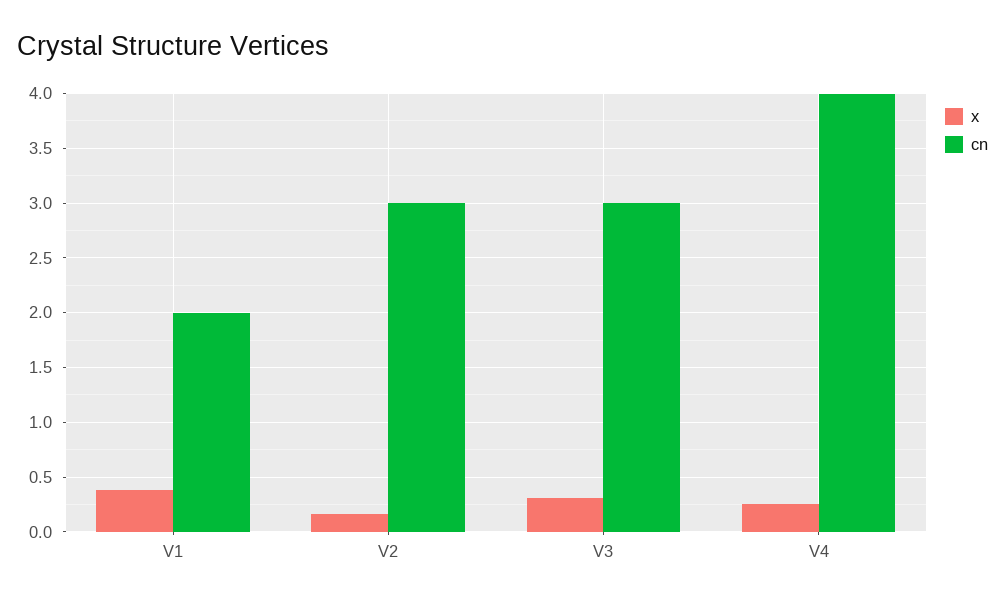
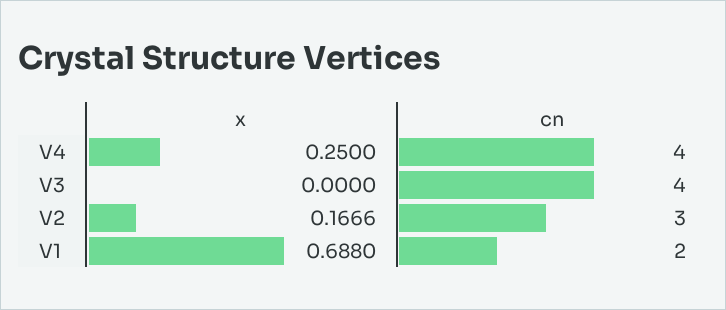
x, V1: 0.4 -> 0.688
x, V3: 0.3 -> 0
cn, V3: 3 -> 4

